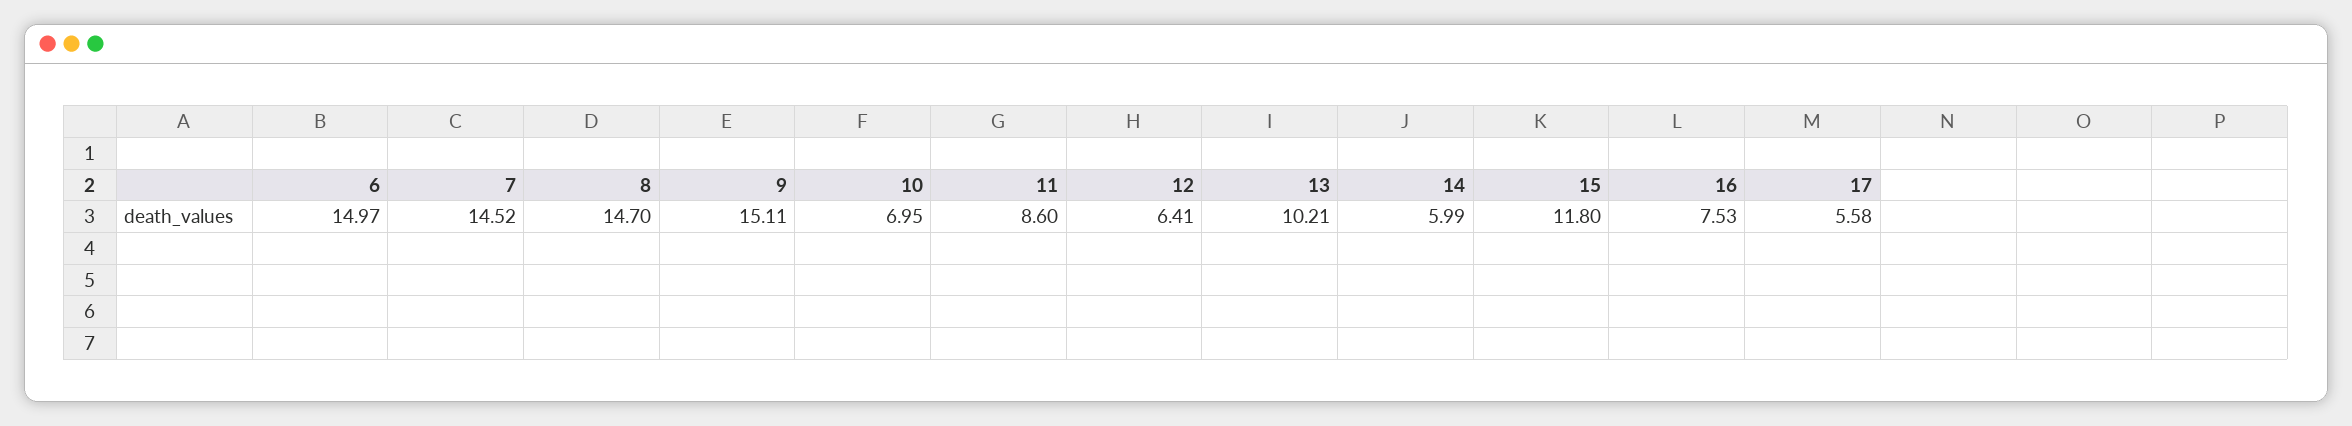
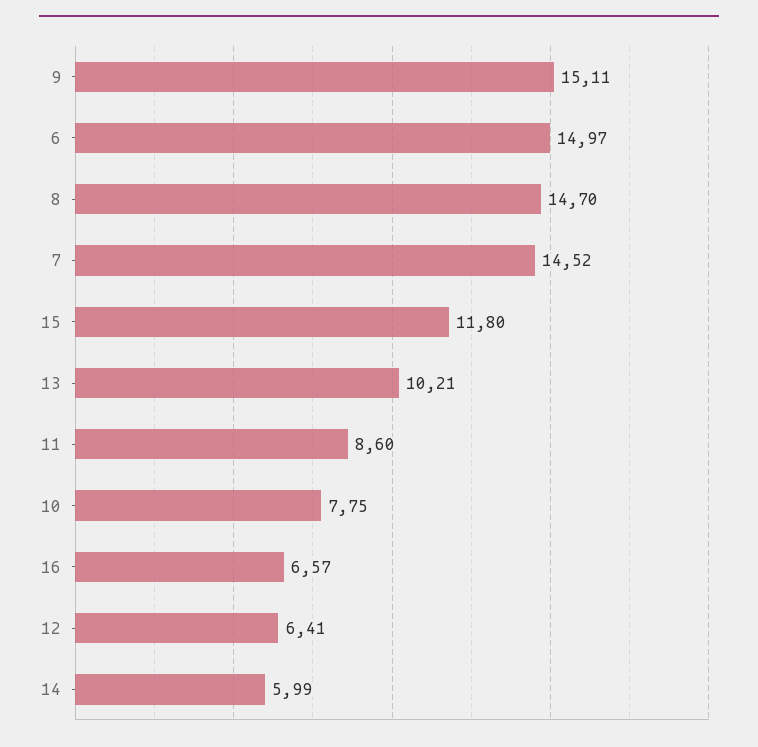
10: 6.95 -> 7.75
16: 7.53 -> 6.57
17: 5.58 -> none

